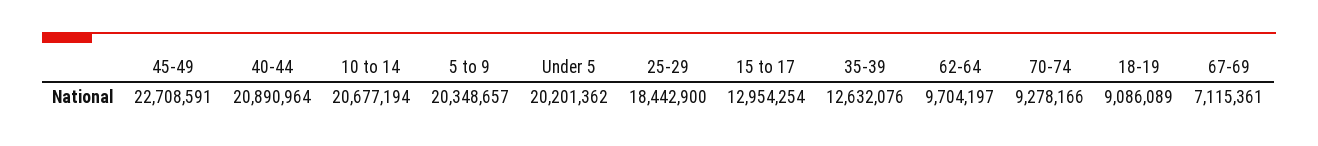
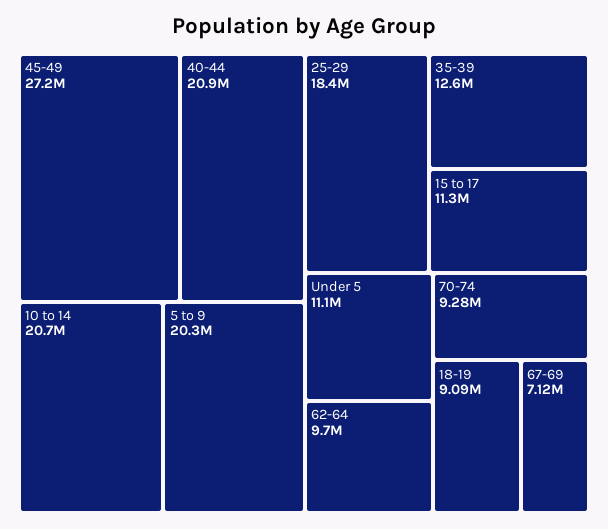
45-49: 22708591 -> 27200000
Under 5: 20201362 -> 11100000
15 to 17: 12954254 -> 11300000

